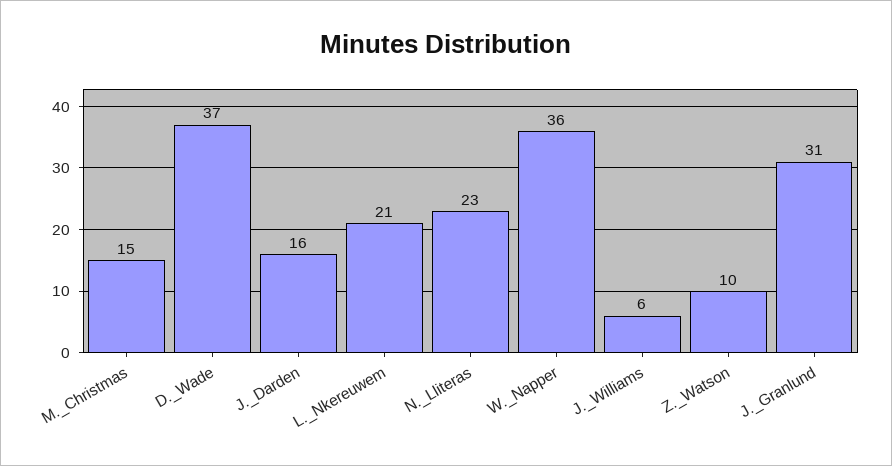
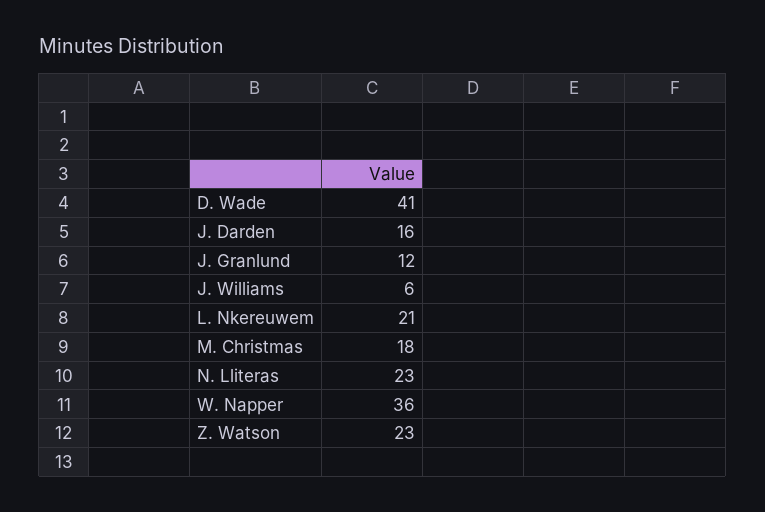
M._Christmas: 15 -> 18
D._Wade: 37 -> 41
Z._Watson: 10 -> 23
J._Granlund: 31 -> 12

